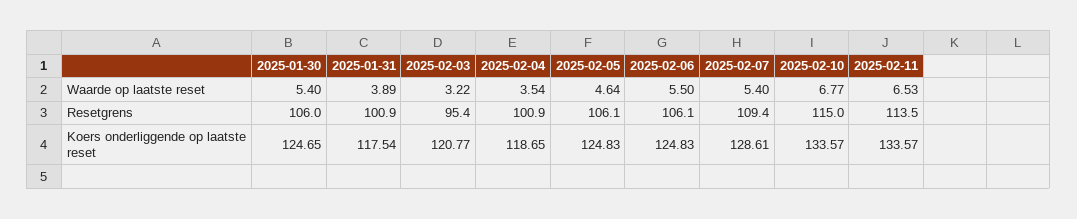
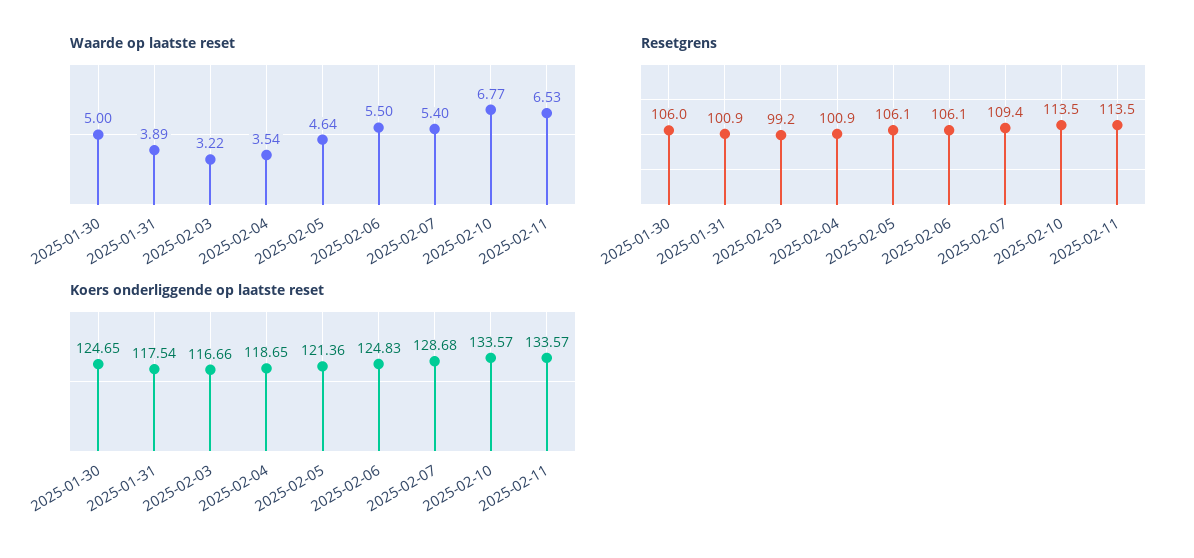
Waarde op laatste reset, 2025-01-30: 5.4 -> 5
Resetgrens, 2025-02-03: 95.4 -> 99.2
Resetgrens, 2025-02-10: 115 -> 113.5
Koers onderliggende op laatste reset, 2025-02-03: 120.77 -> 116.66
Koers onderliggende op laatste reset, 2025-02-05: 124.83 -> 121.36
Koers onderliggende op laatste reset, 2025-02-07: 128.61 -> 128.68

